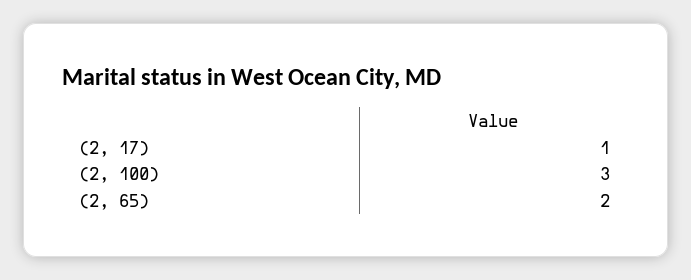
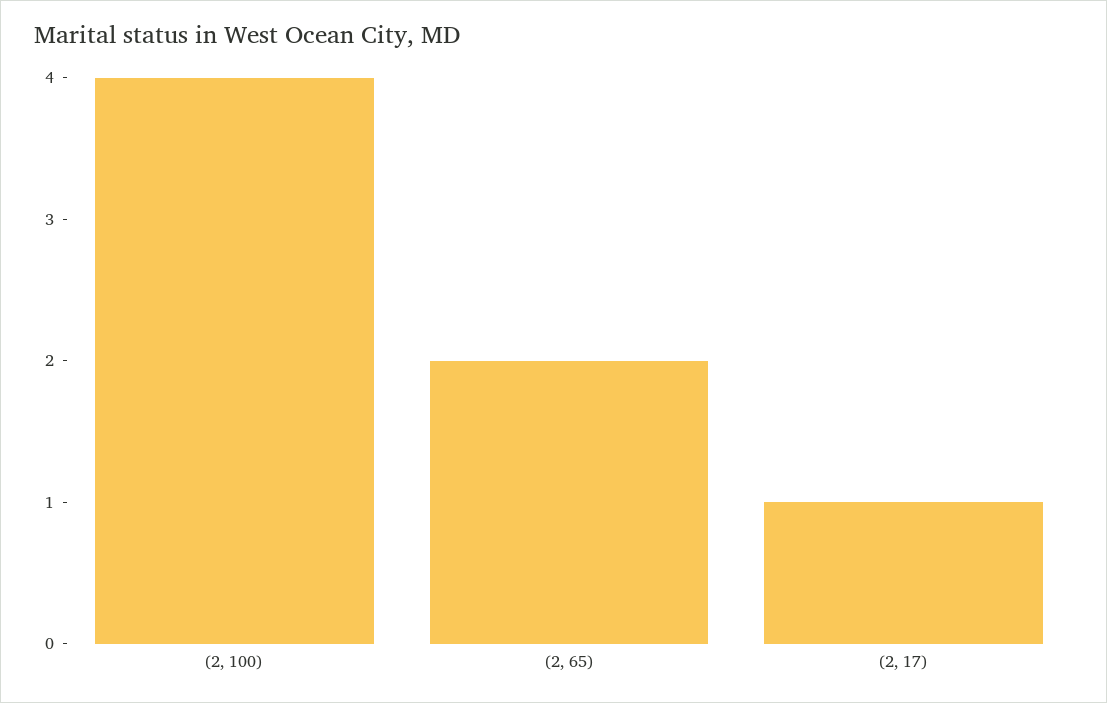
(2, 100): 3 -> 4

